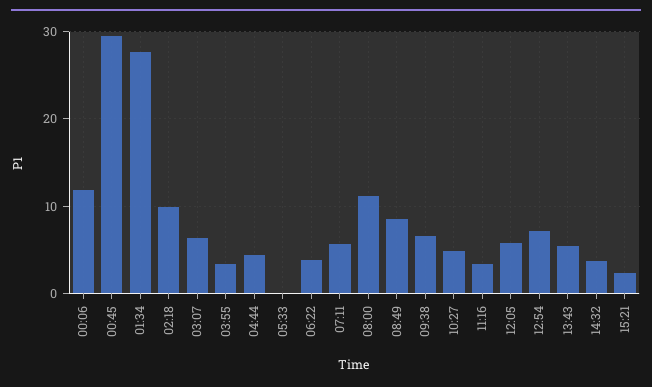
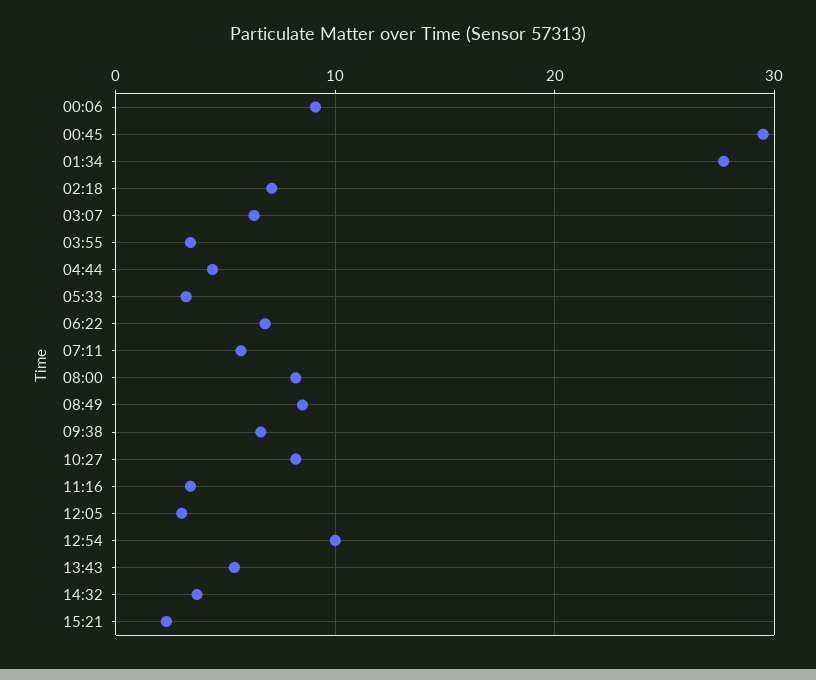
00:06: 12 -> 9
02:18: 10 -> 7
05:33: 0 -> 3
06:22: 4 -> 7
08:00: 11 -> 8
10:27: 5 -> 8
12:05: 6 -> 3
12:54: 7 -> 10

